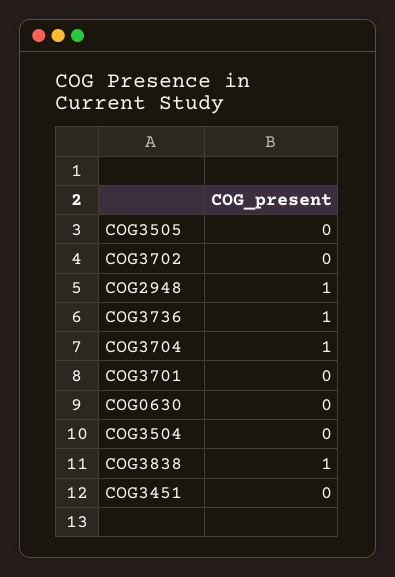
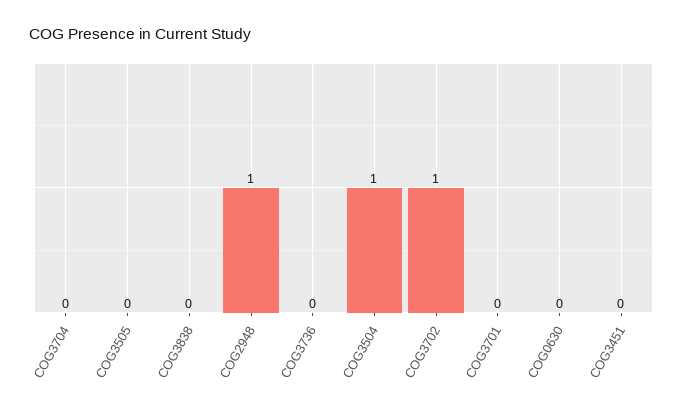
COG3702: 0 -> 1
COG3736: 1 -> 0
COG3704: 1 -> 0
COG3504: 0 -> 1
COG3838: 1 -> 0

